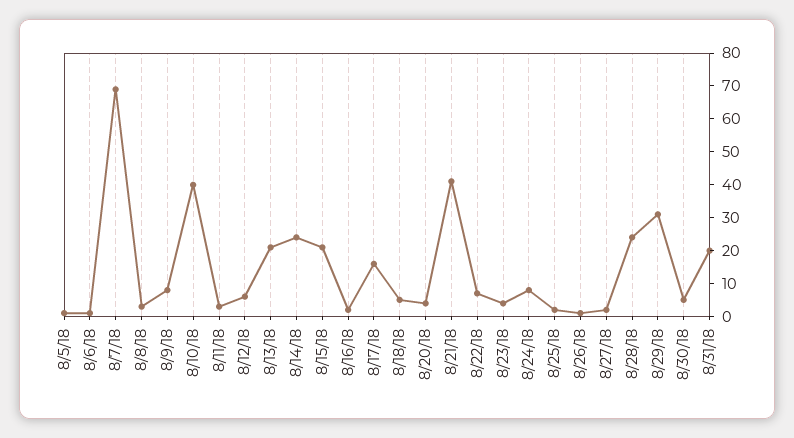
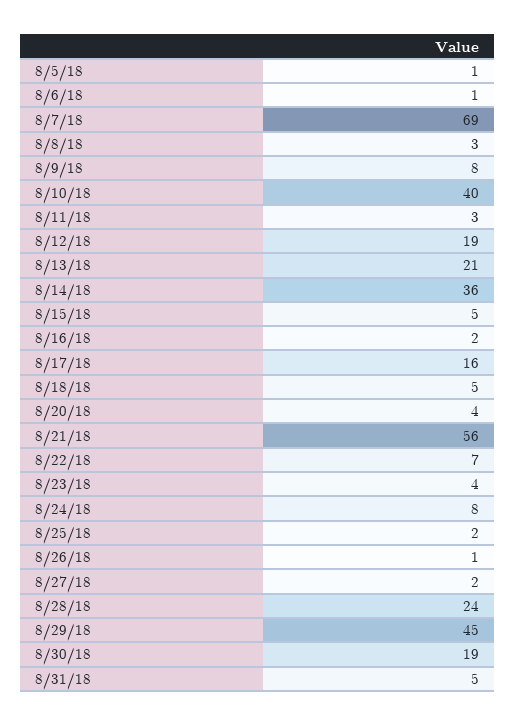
8/12/18: 5 -> 19
8/14/18: 25 -> 36
8/15/18: 20 -> 5
8/21/18: 40 -> 56
8/29/18: 30 -> 45
8/30/18: 5 -> 19
8/31/18: 20 -> 5

